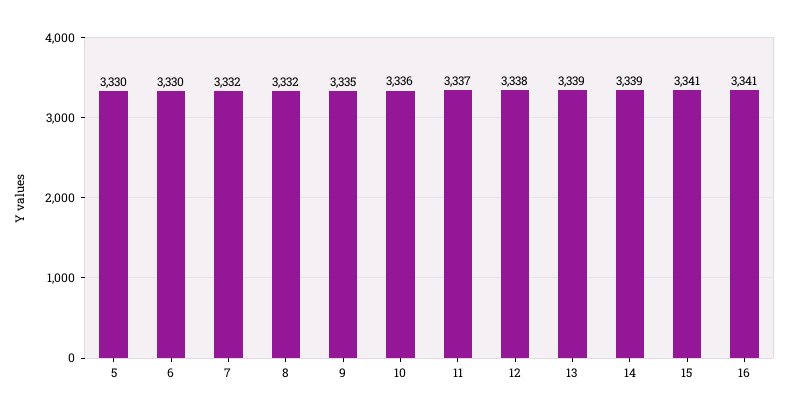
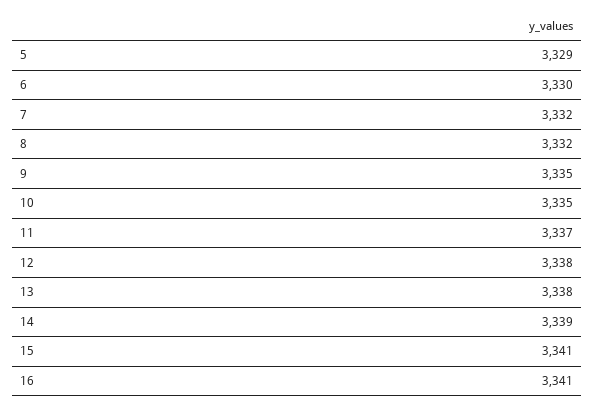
5: 3330 -> 3329
10: 3336 -> 3335
13: 3339 -> 3338

